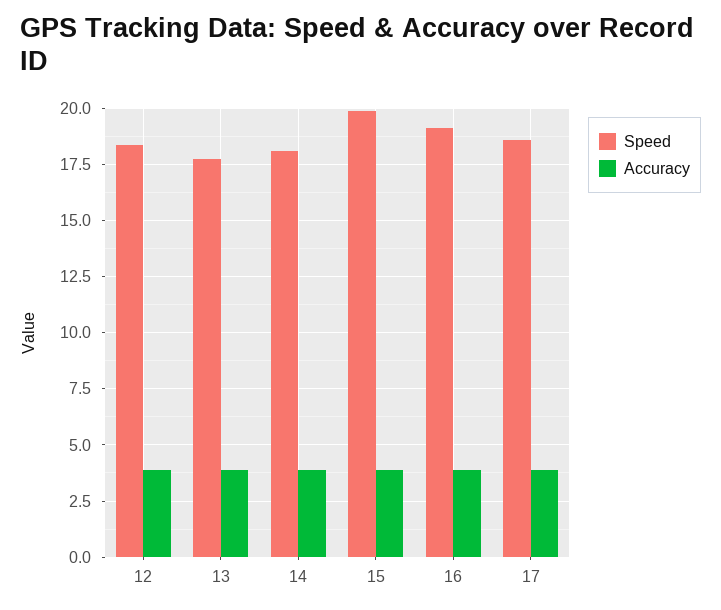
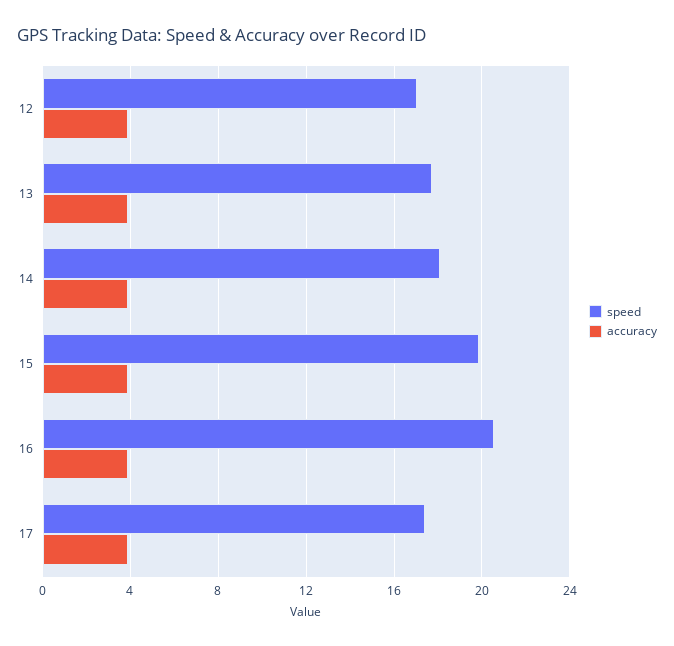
Speed, 12: 18.5 -> 17
Speed, 16: 19 -> 20.5
Speed, 17: 18.5 -> 17.5

